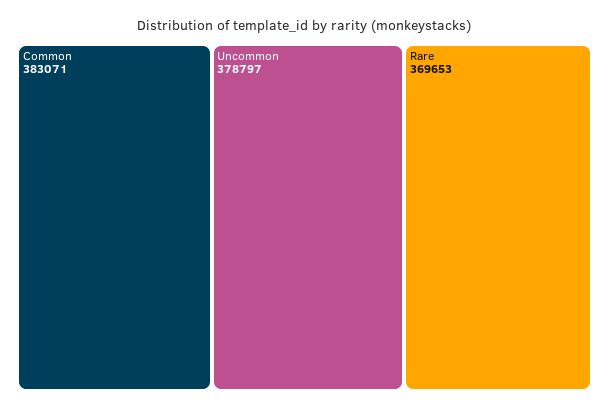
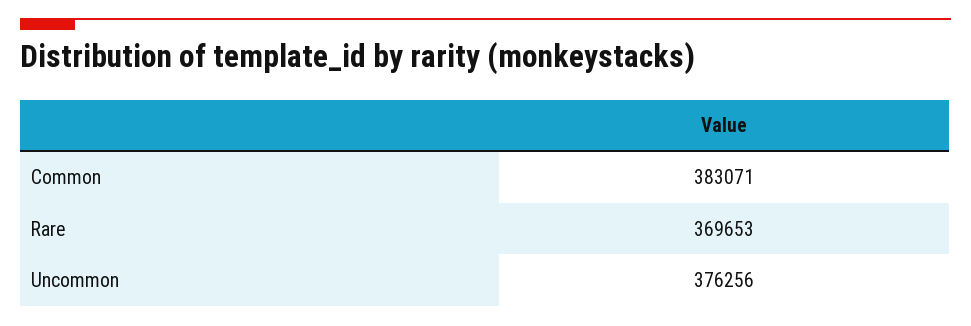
Uncommon: 378797 -> 376256

